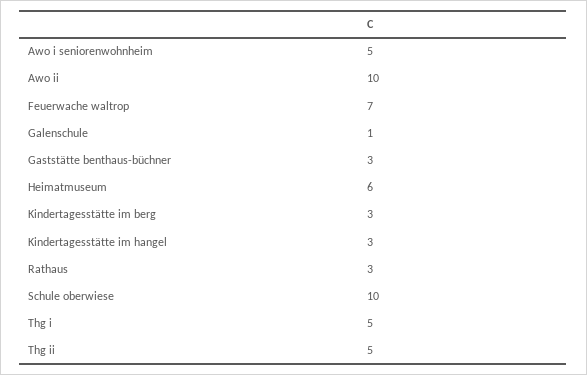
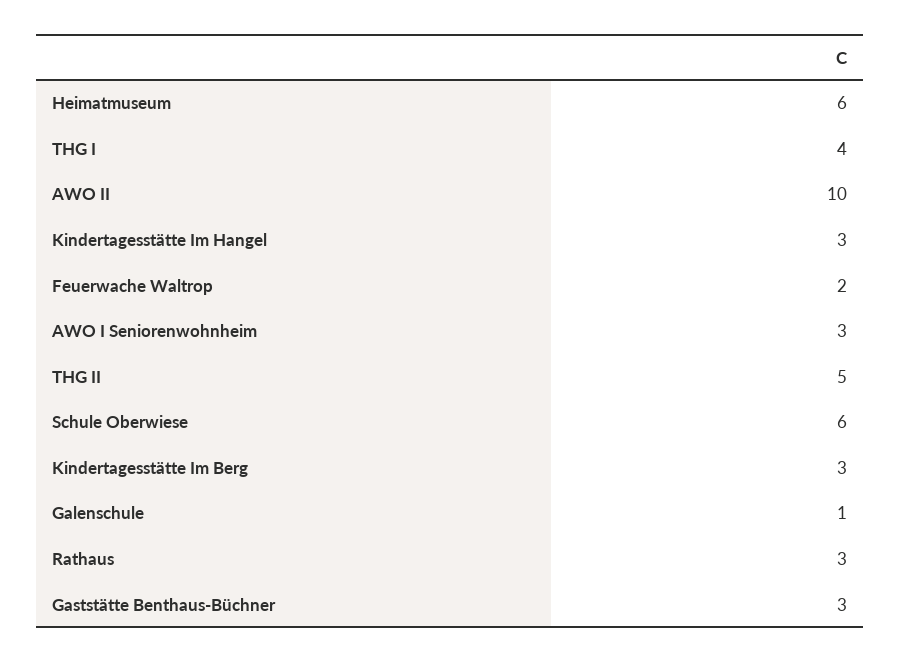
Awo i seniorenwohnheim: 5 -> 3
Feuerwache waltrop: 7 -> 2
Schule oberwiese: 10 -> 6
Thg i: 5 -> 4

